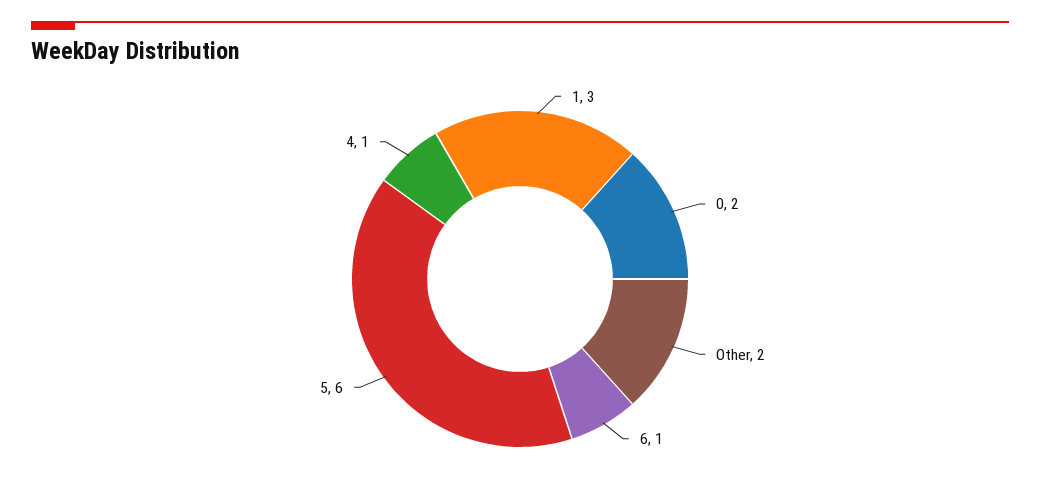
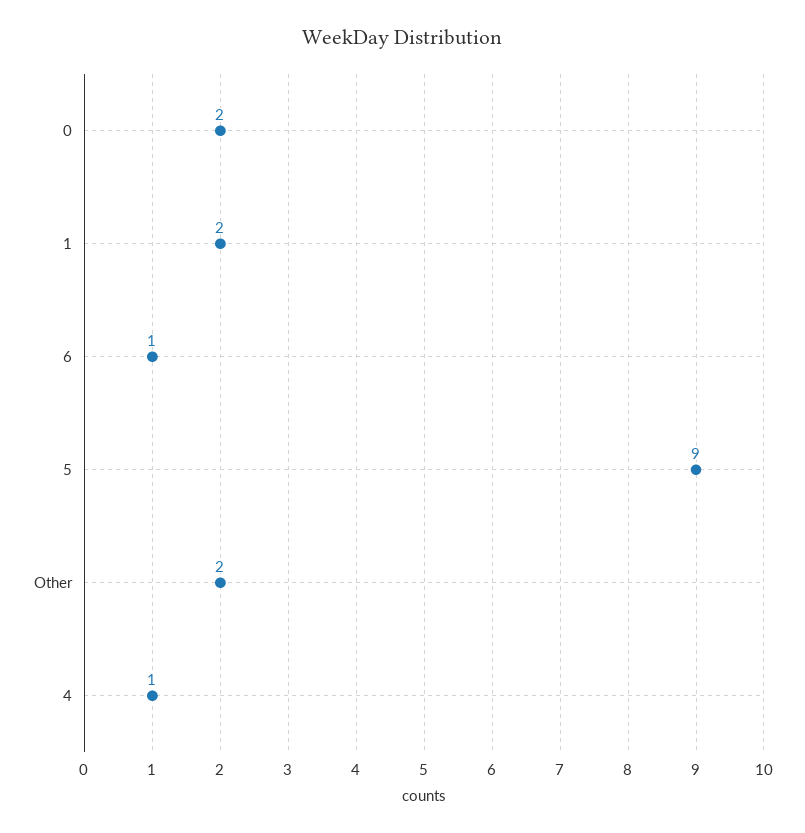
1: 3 -> 2
5: 6 -> 9

